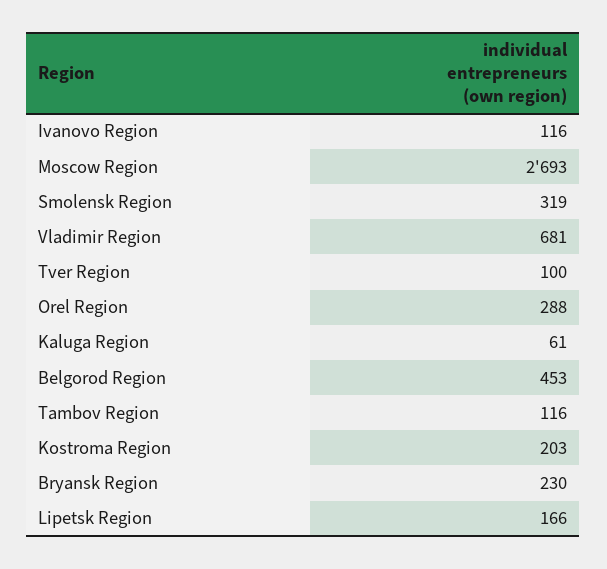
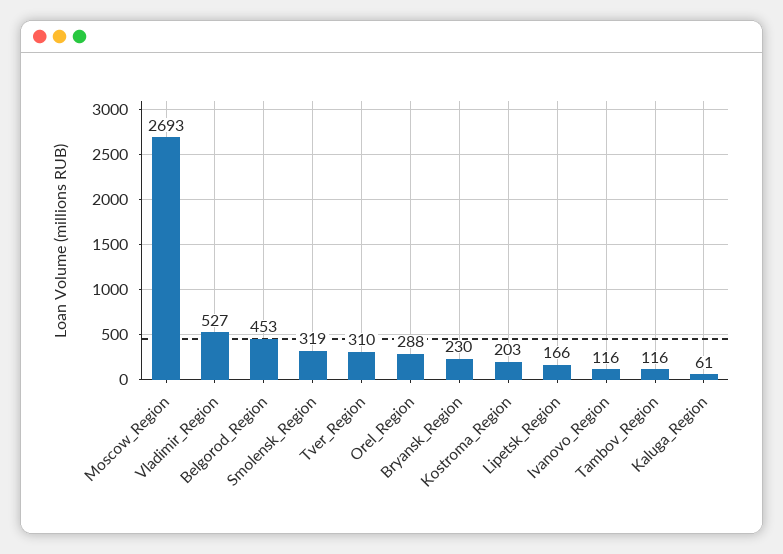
Vladimir Region: 681 -> 527
Tver Region: 100 -> 310

